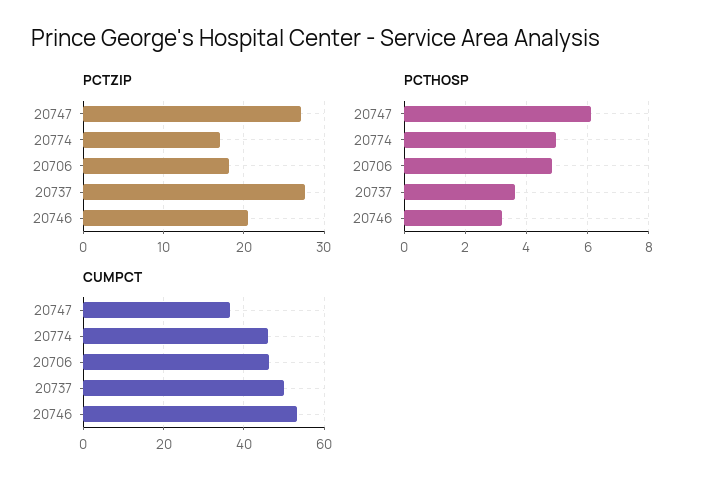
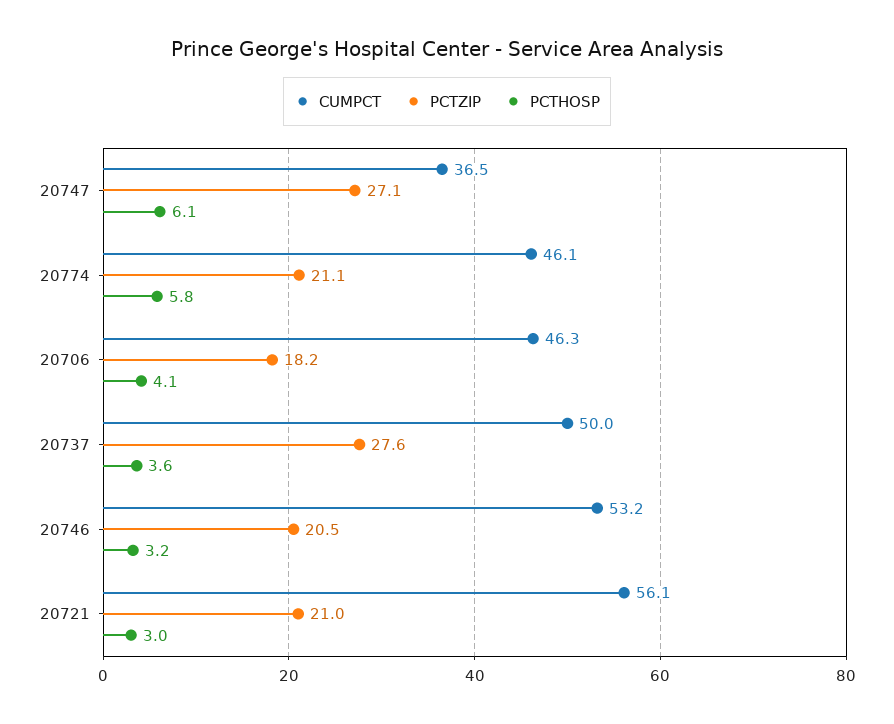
PCTZIP, 20774: 17 -> 21.1
PCTHOSP, 20774: 5 -> 5.8
PCTHOSP, 20706: 4.8 -> 4.1
CUMPCT, 20721: none -> 56.1
PCTZIP, 20721: none -> 21
PCTHOSP, 20721: none -> 3

